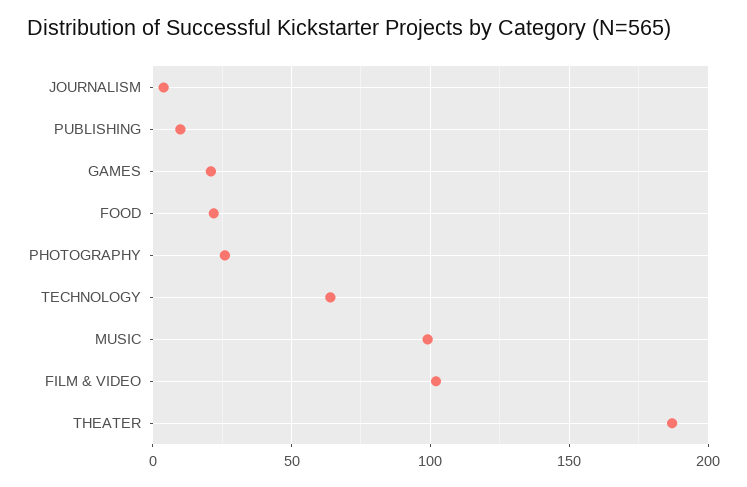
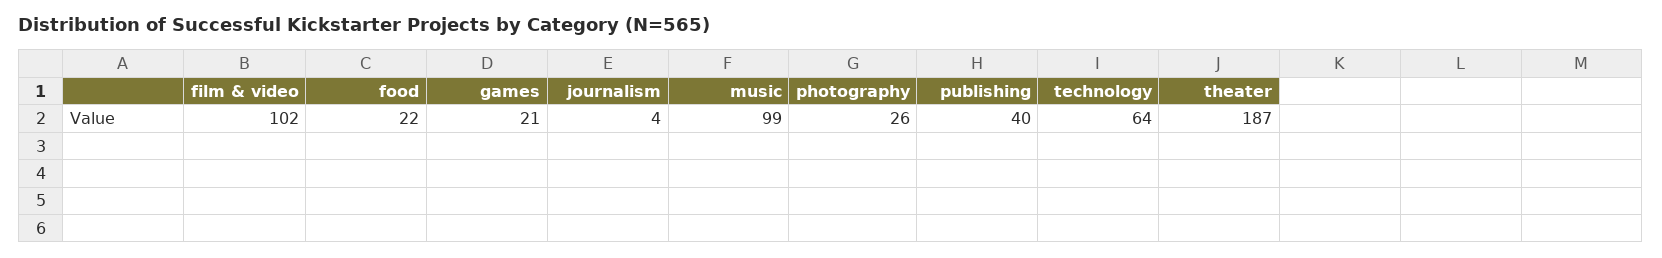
PUBLISHING: 10 -> 40

